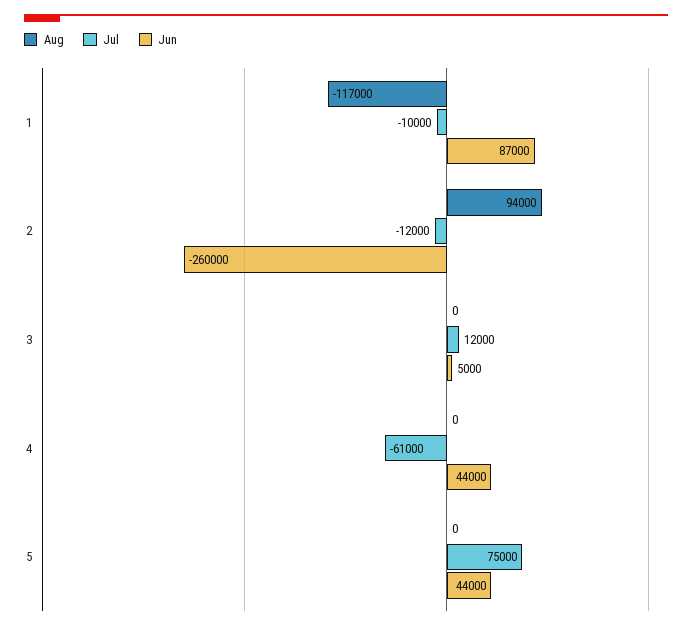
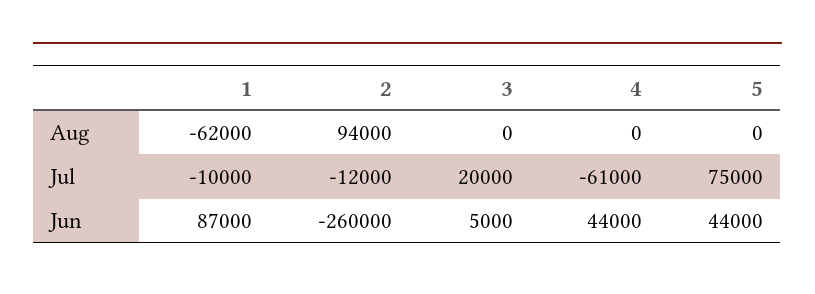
Aug, 1: -117000 -> -62000
Jul, 3: 12000 -> 20000

